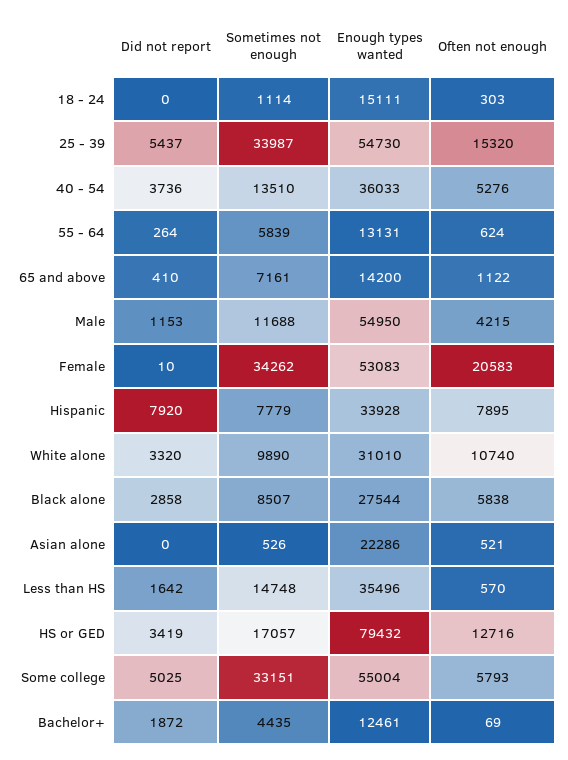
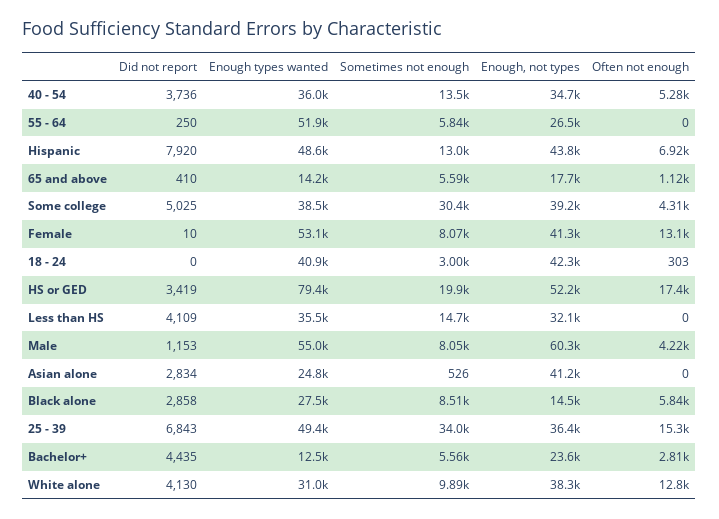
Sometimes not enough, 18 - 24: 1114 -> 3000
Enough types wanted, 18 - 24: 15111 -> 40900
Did not report, 25 - 39: 5437 -> 6843
Enough types wanted, 25 - 39: 54730 -> 49400
Did not report, 55 - 64: 264 -> 250
Enough types wanted, 55 - 64: 13131 -> 51900
Often not enough, 55 - 64: 624 -> 0
Sometimes not enough, 65 and above: 7161 -> 5590
Sometimes not enough, Male: 11688 -> 8050
Sometimes not enough, Female: 34262 -> 8070
Often not enough, Female: 20583 -> 13100
Sometimes not enough, Hispanic: 7779 -> 13000
Enough types wanted, Hispanic: 33928 -> 48600
Often not enough, Hispanic: 7895 -> 6920
Did not report, White alone: 3320 -> 4130
Often not enough, White alone: 10740 -> 12800
Did not report, Asian alone: 0 -> 2834
Enough types wanted, Asian alone: 22286 -> 24800
Often not enough, Asian alone: 521 -> 0
Did not report, Less than HS: 1642 -> 4109
Often not enough, Less than HS: 570 -> 0
Sometimes not enough, HS or GED: 17057 -> 19900
Often not enough, HS or GED: 12716 -> 17400
Sometimes not enough, Some college: 33151 -> 30400
Enough types wanted, Some college: 55004 -> 38500
Often not enough, Some college: 5793 -> 4310
Did not report, Bachelor+: 1872 -> 4435
Sometimes not enough, Bachelor+: 4435 -> 5560
Often not enough, Bachelor+: 69 -> 2810
Enough, not types, 40 - 54: none -> 34700
Enough, not types, 55 - 64: none -> 26500
Enough, not types, Hispanic: none -> 43800
Enough, not types, 65 and above: none -> 17700
Enough, not types, Some college: none -> 39200
Enough, not types, Female: none -> 41300
Enough, not types, 18 - 24: none -> 42300
Enough, not types, HS or GED: none -> 52200
Enough, not types, Less than HS: none -> 32100
Enough, not types, Male: none -> 60300
Enough, not types, Asian alone: none -> 41200
Enough, not types, Black alone: none -> 14500
Enough, not types, 25 - 39: none -> 36400
Enough, not types, Bachelor+: none -> 23600
Enough, not types, White alone: none -> 38300

